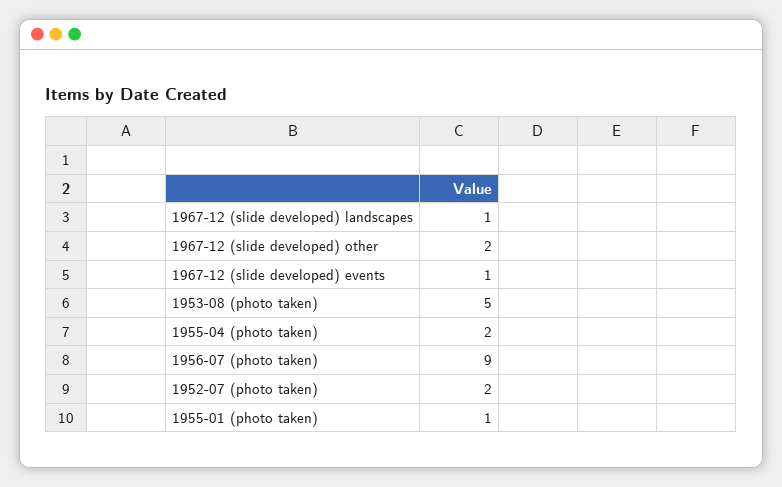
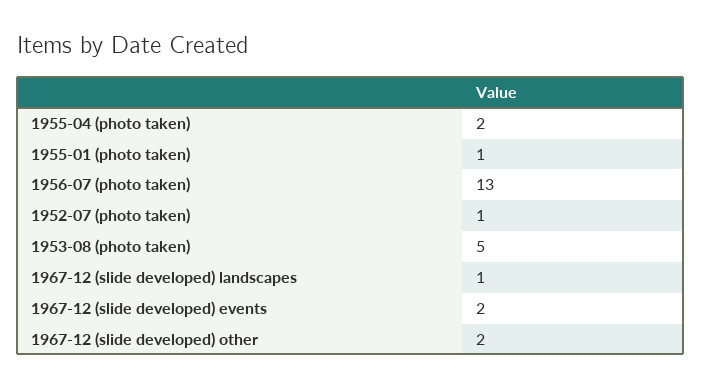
1967-12 (slide developed) events: 1 -> 2
1956-07 (photo taken): 9 -> 13
1952-07 (photo taken): 2 -> 1

